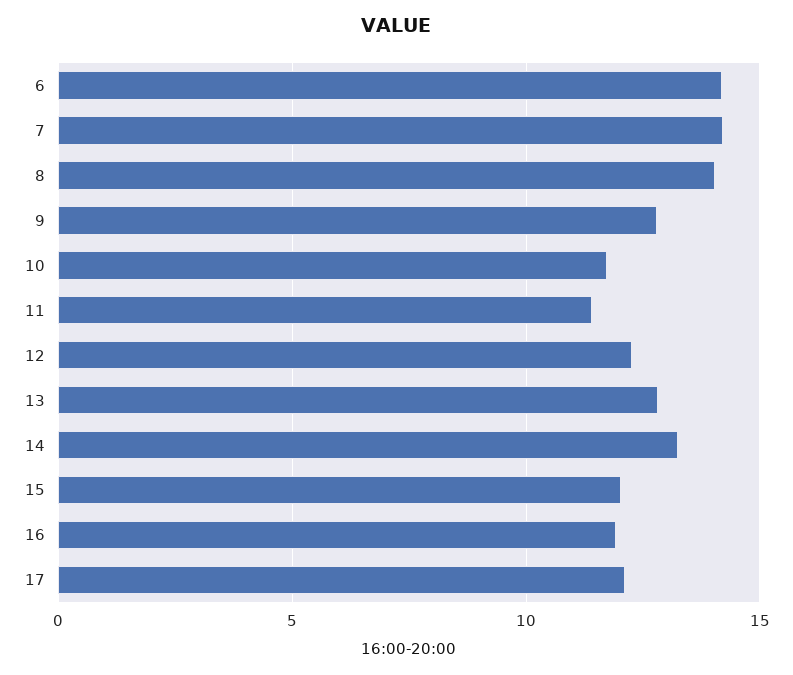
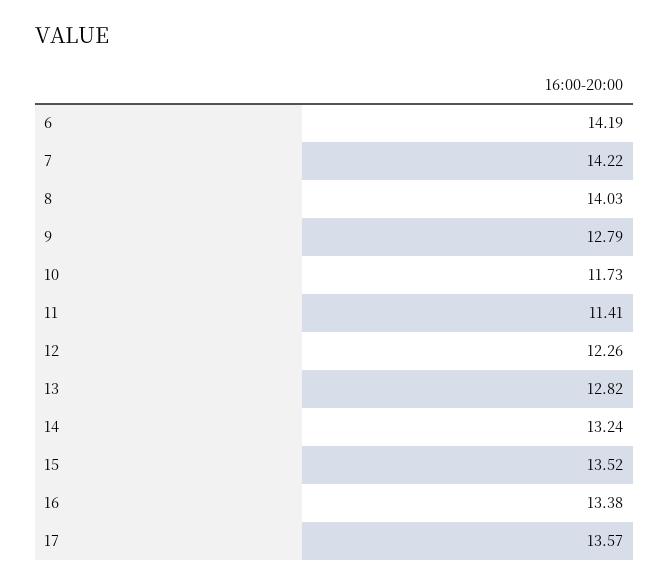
15: 12 -> 13.52
16: 12 -> 13.38
17: 12 -> 13.57

